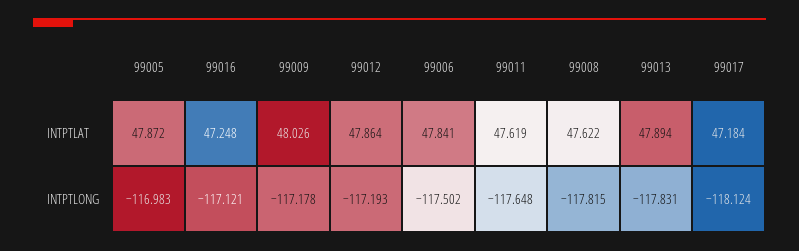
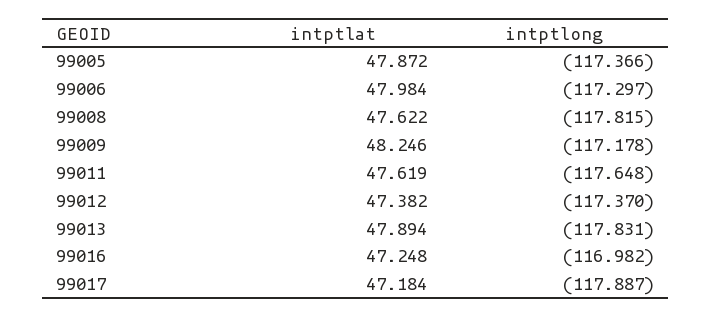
99009, INTPTLAT: 48.026 -> 48.246
99012, INTPTLAT: 47.864 -> 47.382
99006, INTPTLAT: 47.841 -> 47.984
99005, INTPTLONG: -116.983 -> -117.366
99016, INTPTLONG: -117.121 -> -116.982
99012, INTPTLONG: -117.193 -> -117.37
99006, INTPTLONG: -117.502 -> -117.297
99017, INTPTLONG: -118.124 -> -117.887

